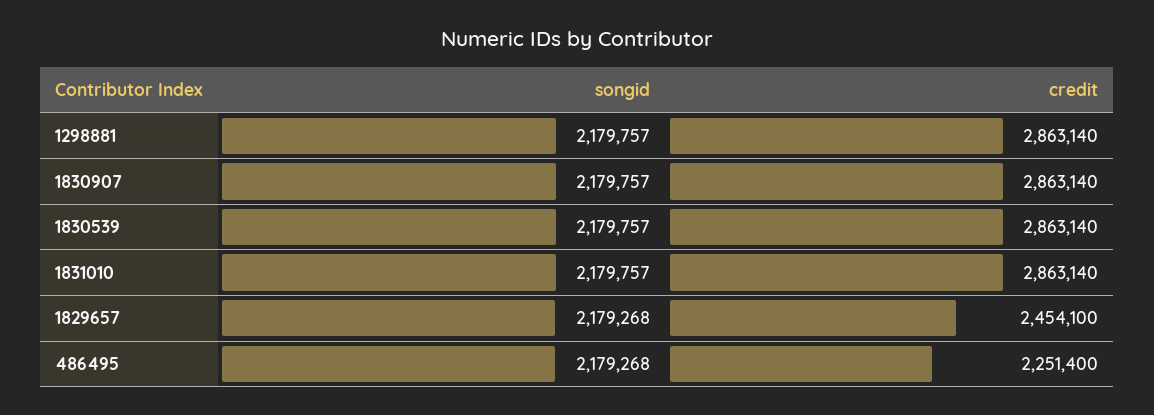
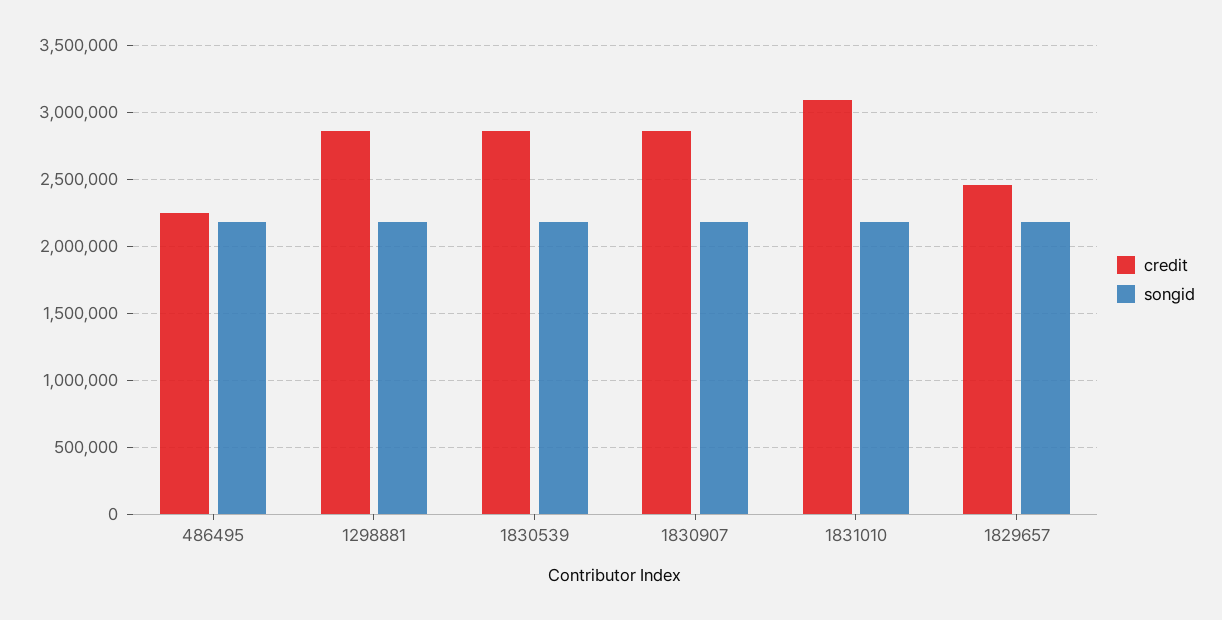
credit, 1831010: 2863140 -> 3100000

